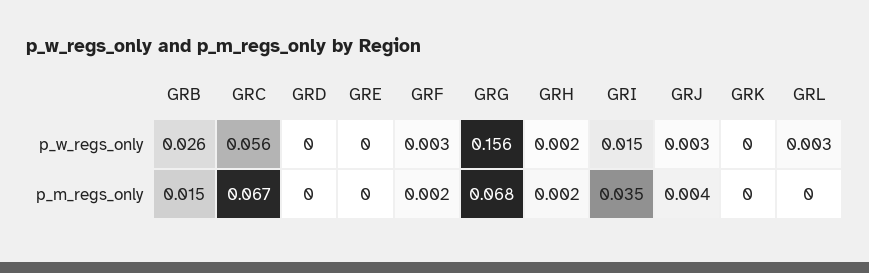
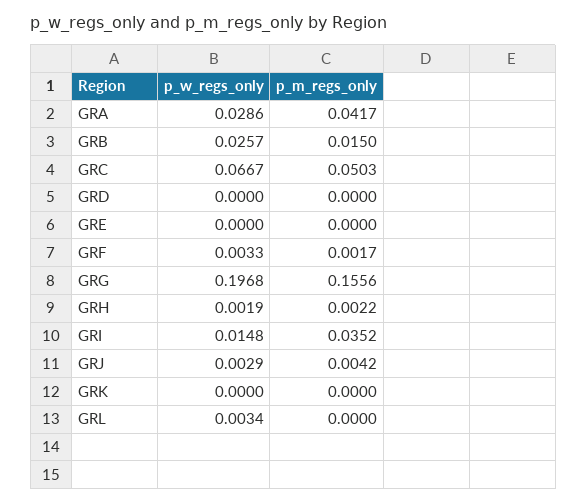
GRC, p_w_regs_only: 0.056 -> 0.0667
GRG, p_w_regs_only: 0.156 -> 0.1968
GRC, p_m_regs_only: 0.067 -> 0.0503
GRG, p_m_regs_only: 0.068 -> 0.1556
GRA, p_w_regs_only: none -> 0.0286
GRA, p_m_regs_only: none -> 0.0417

